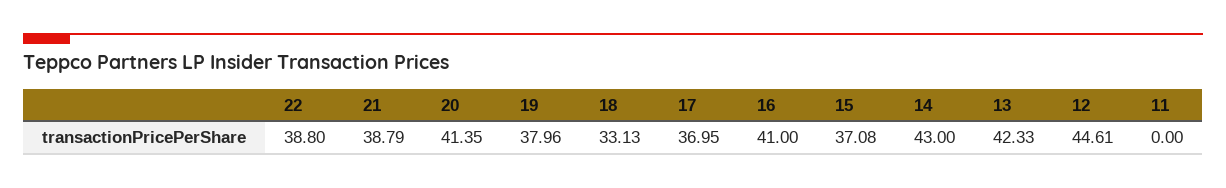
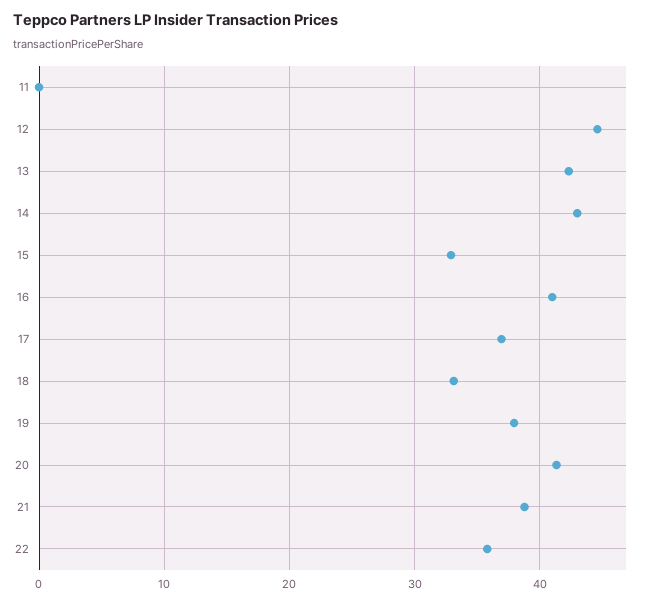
22: 38.8 -> 36
15: 37.08 -> 33

